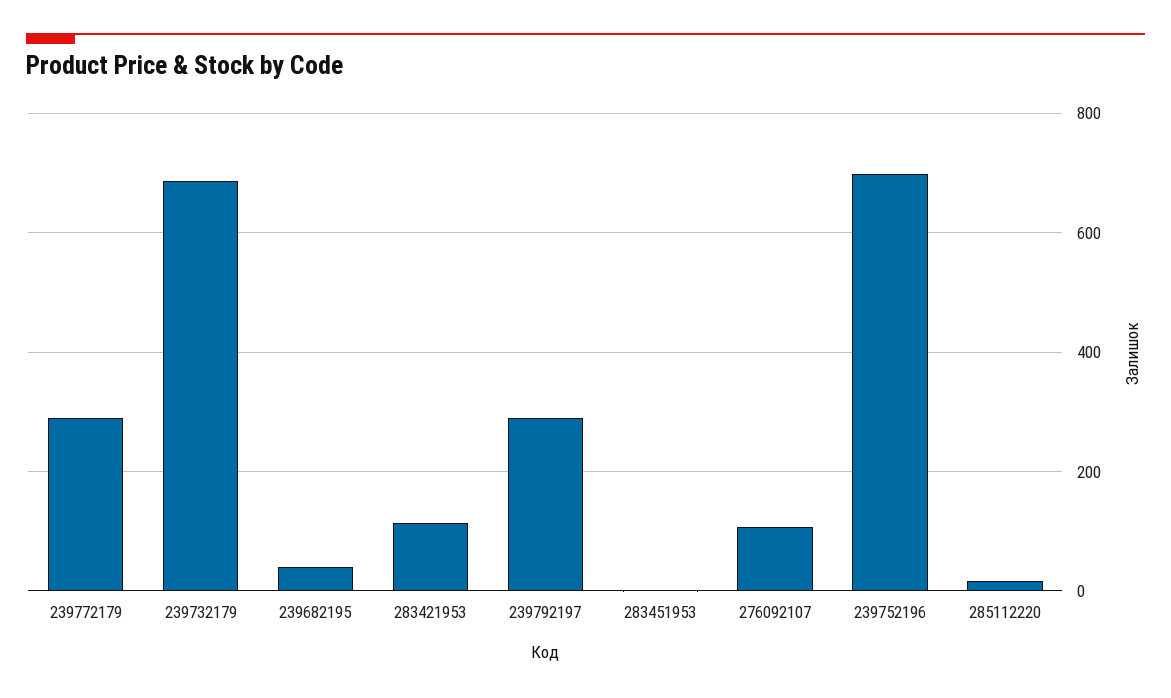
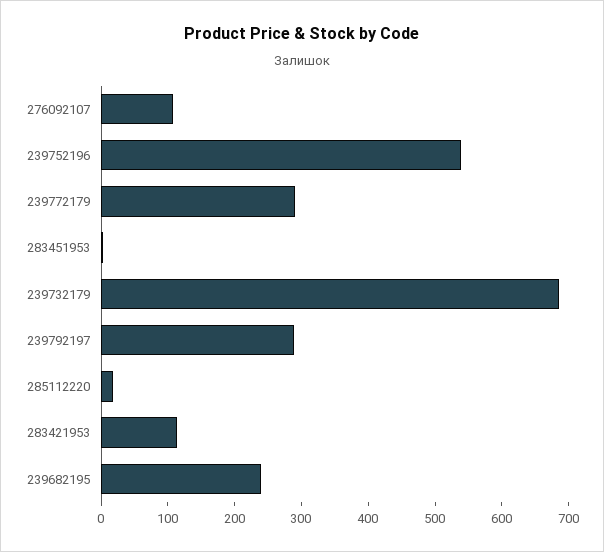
239682195: 40 -> 240
239752196: 700 -> 540

